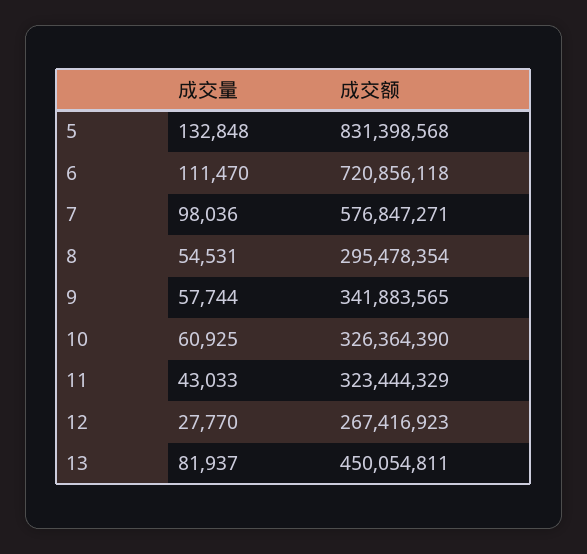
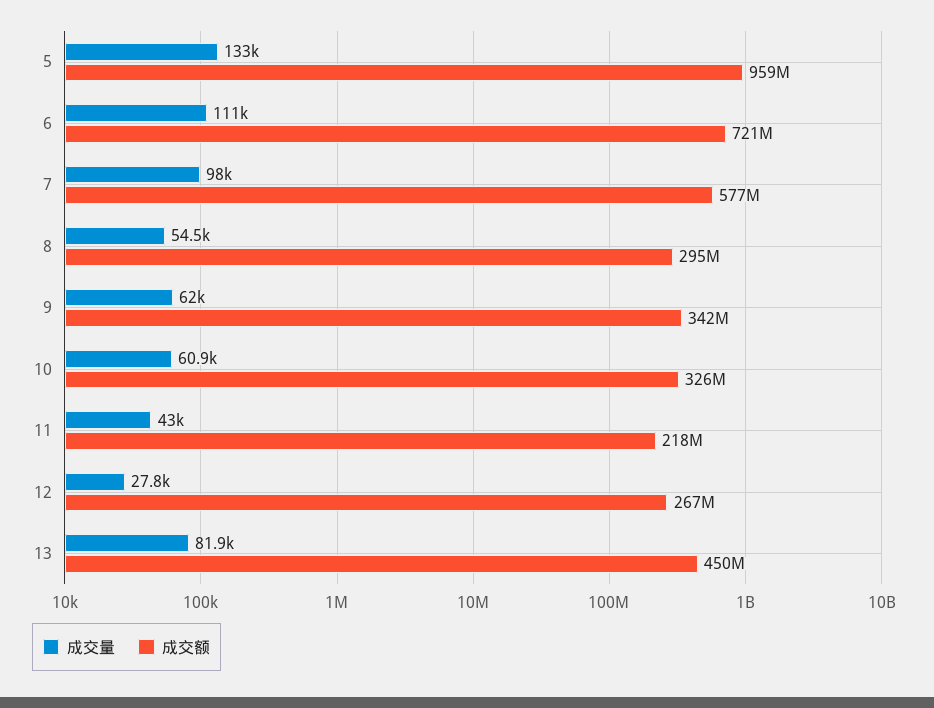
成交额, 5: 831398568 -> 959000000
成交量, 9: 57744 -> 62000
成交额, 11: 323444329 -> 218000000

